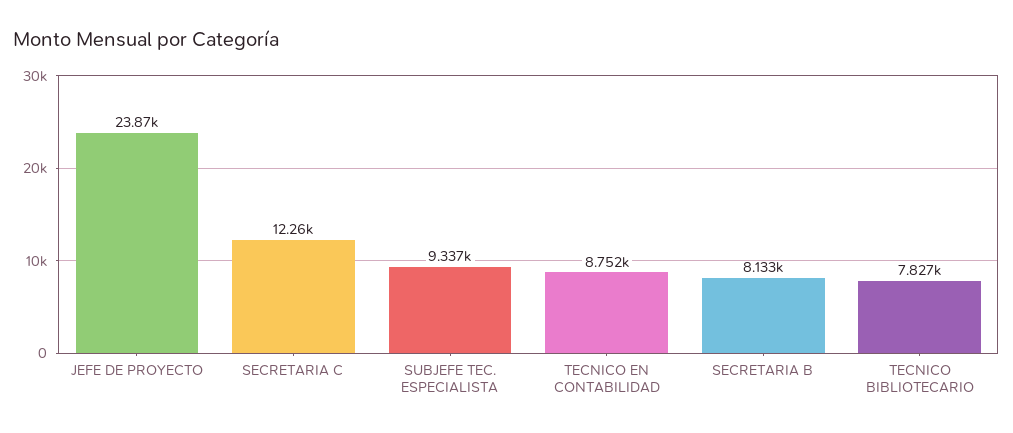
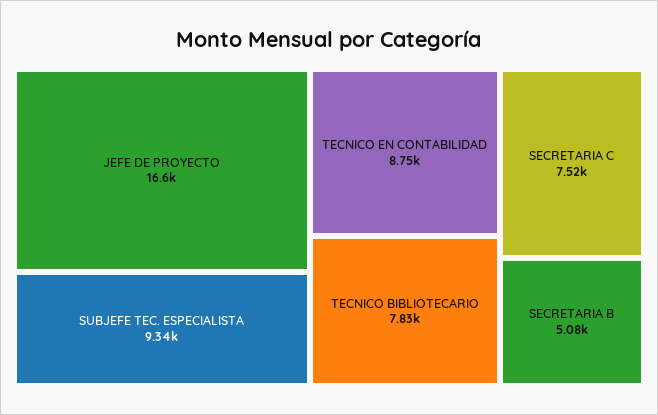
JEFE DE PROYECTO: 23870 -> 16600
SECRETARIA C: 12260 -> 7520
SECRETARIA B: 8133 -> 5080

